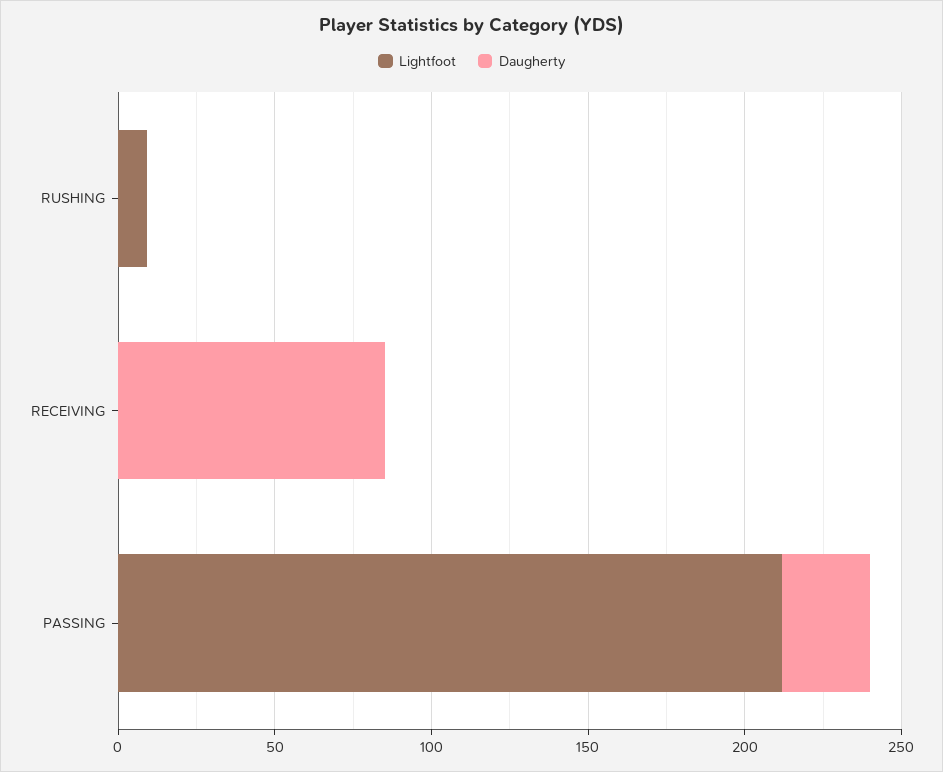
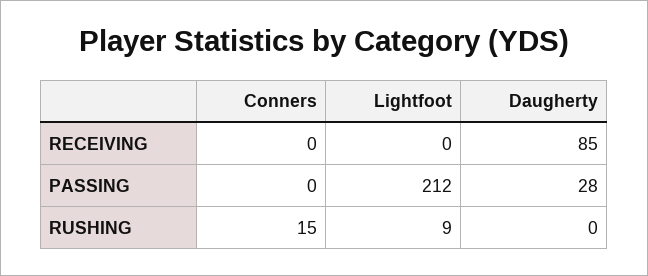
Conners, RECEIVING: none -> 0
Conners, PASSING: none -> 0
Conners, RUSHING: none -> 15

